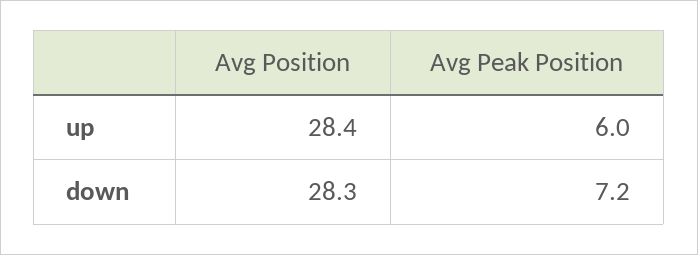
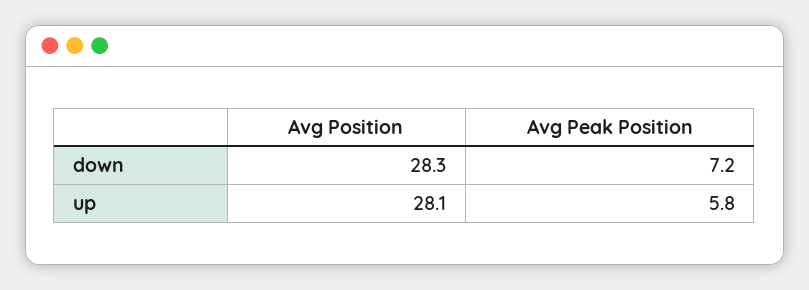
Avg Position, up: 28.4 -> 28.1
Avg Peak Position, up: 6 -> 5.8

